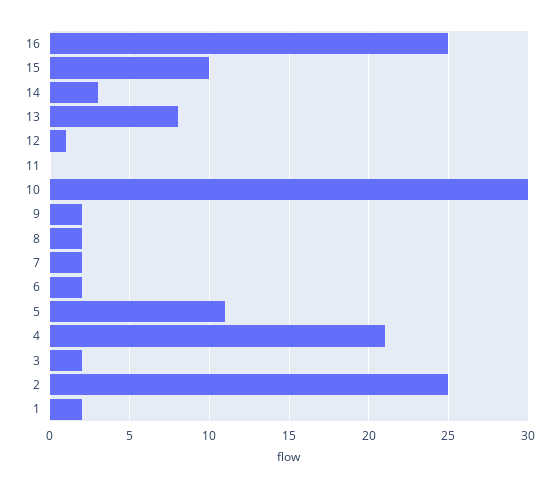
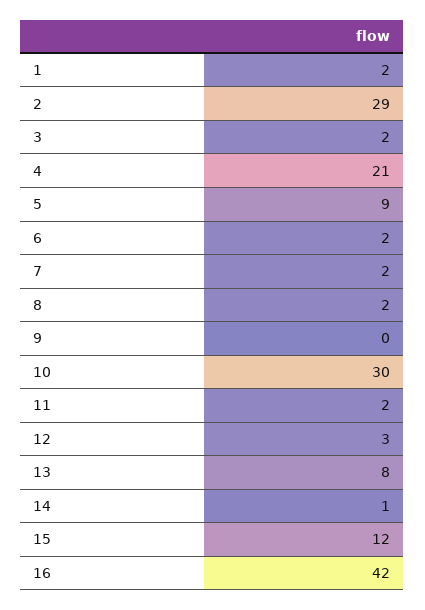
16: 25 -> 42
15: 10 -> 12
14: 3 -> 1
12: 1 -> 3
11: 0 -> 2
9: 2 -> 0
5: 11 -> 9
2: 25 -> 29

